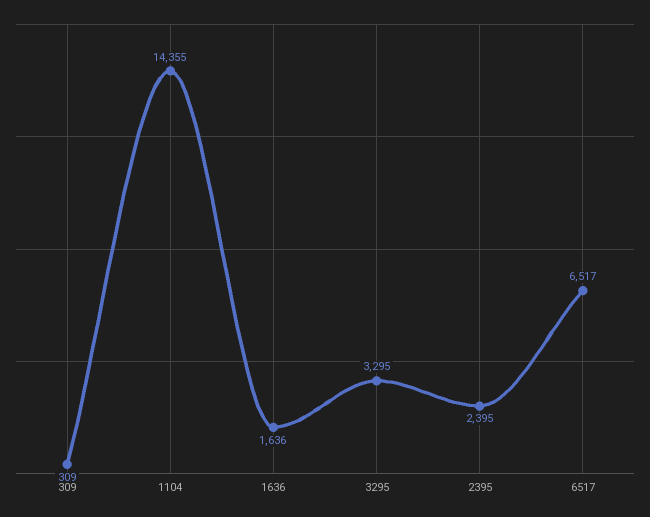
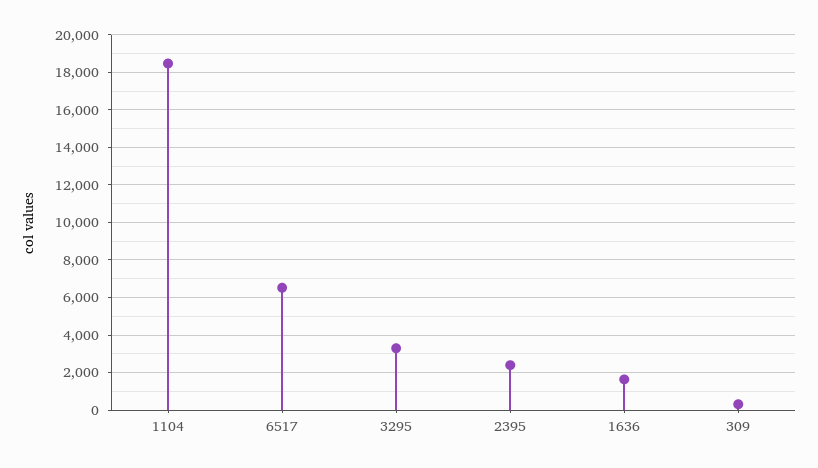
1104: 14355 -> 18500

